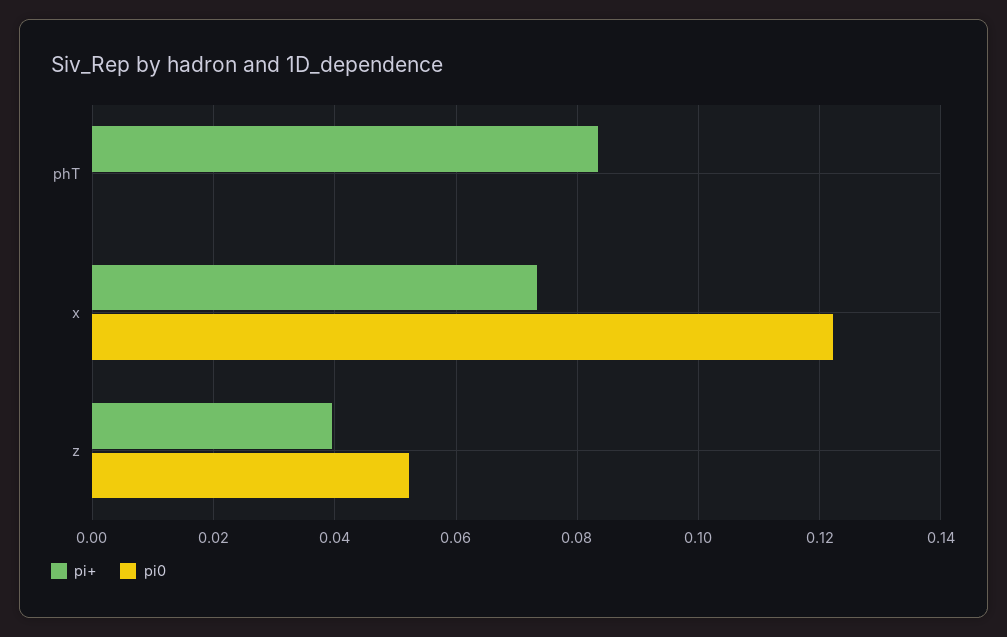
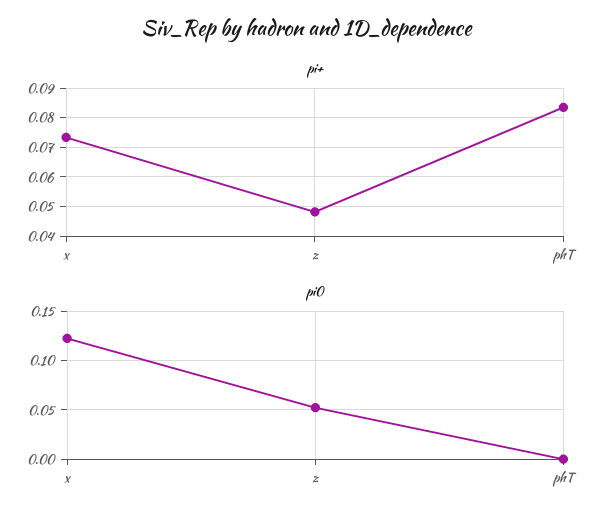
pi+, z: 0.04 -> 0.0475

